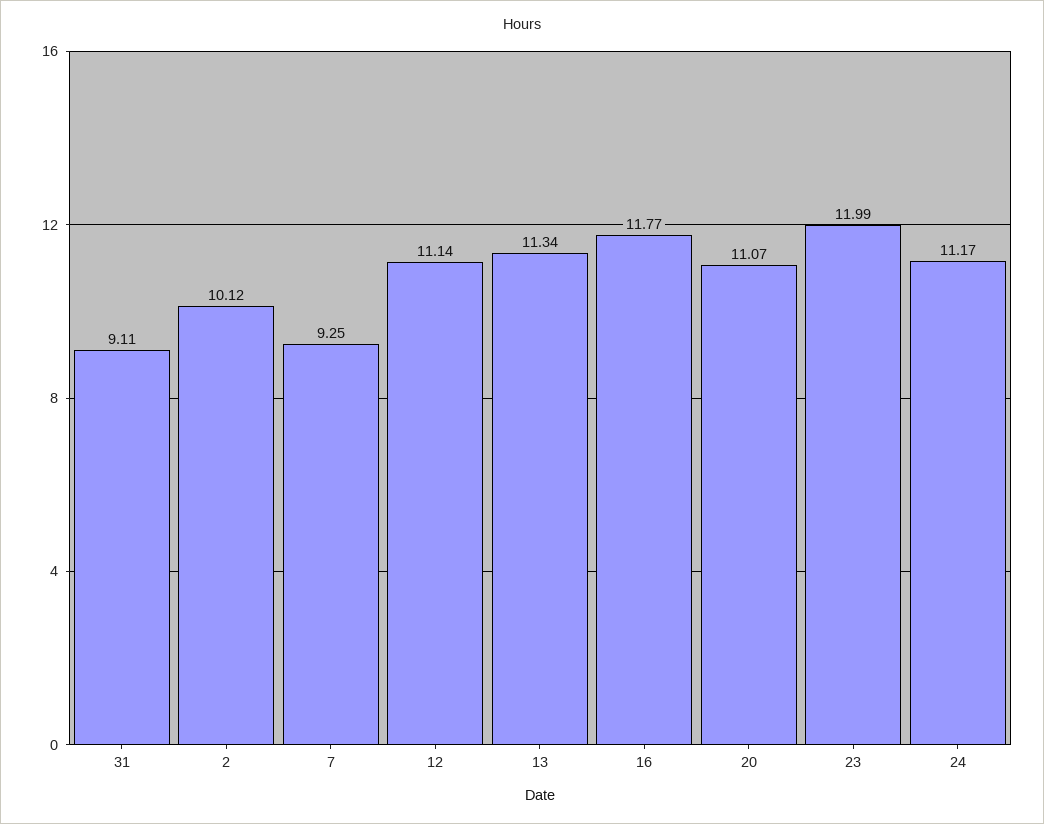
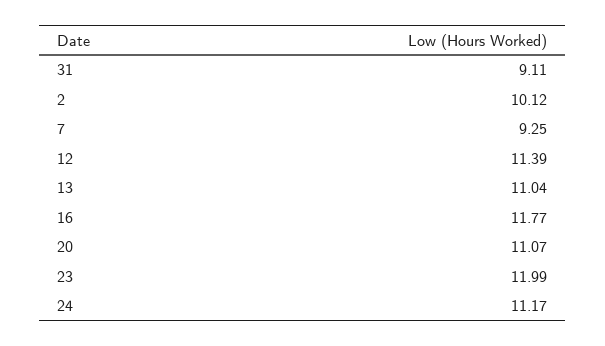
12: 11.14 -> 11.39
13: 11.34 -> 11.04

